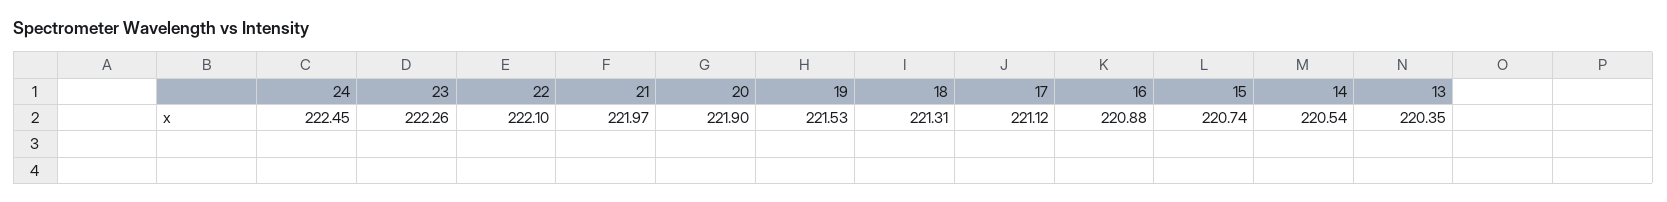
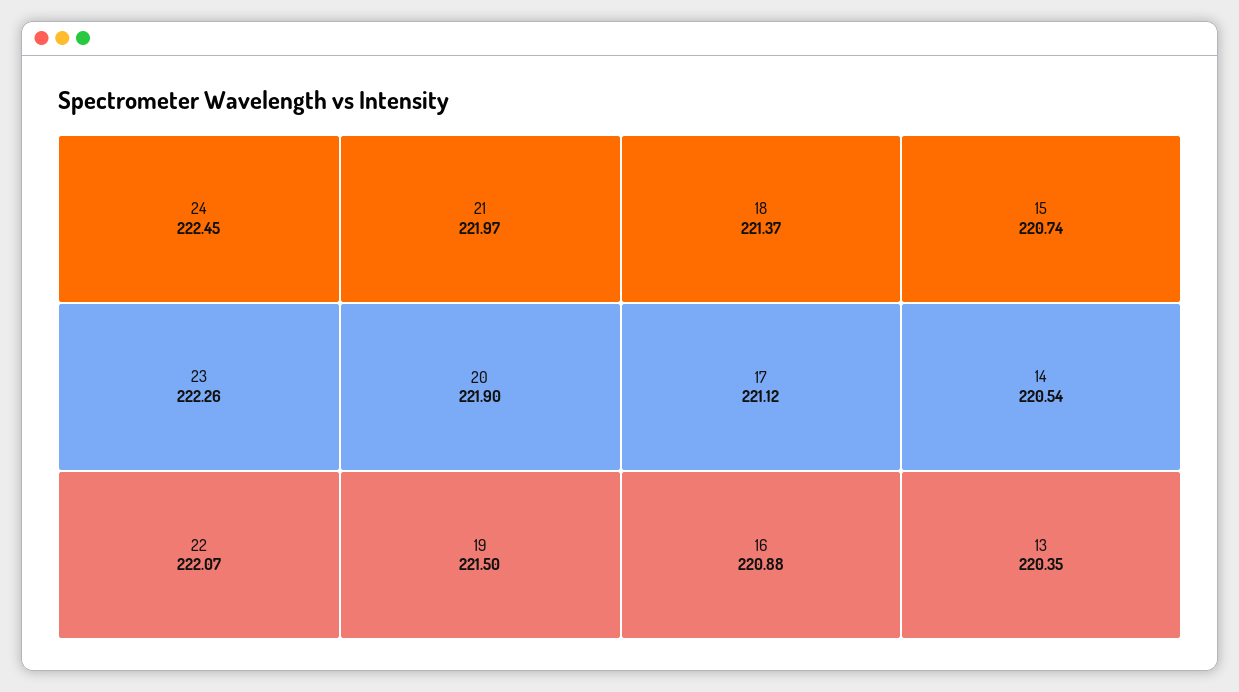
22: 222.1 -> 222.07
19: 221.53 -> 221.5
18: 221.31 -> 221.37

